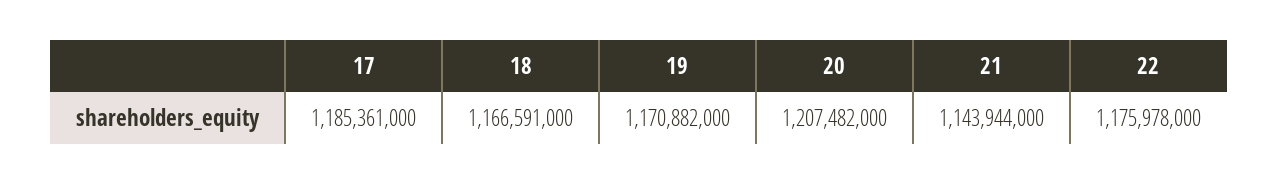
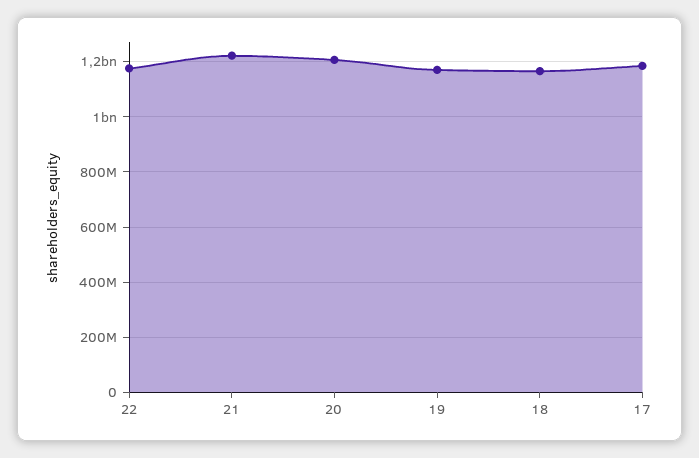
21: 1143944000 -> 1225000000

